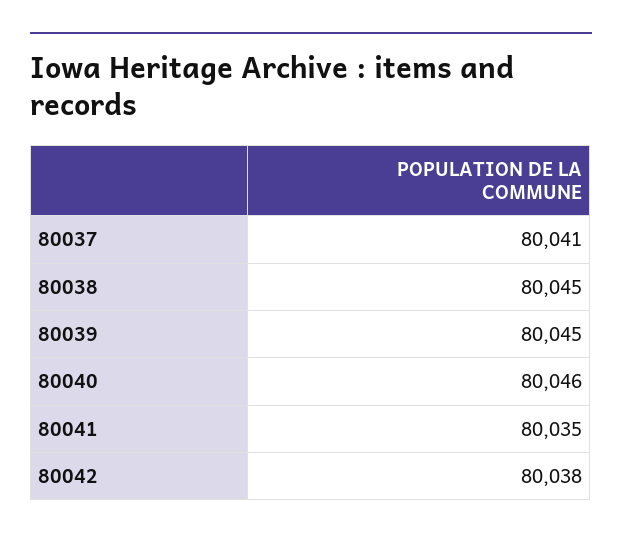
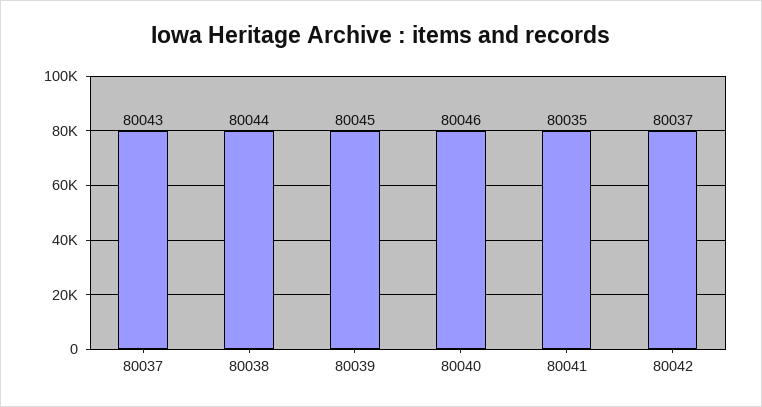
80037: 80041 -> 80043
80038: 80045 -> 80044
80042: 80038 -> 80037

